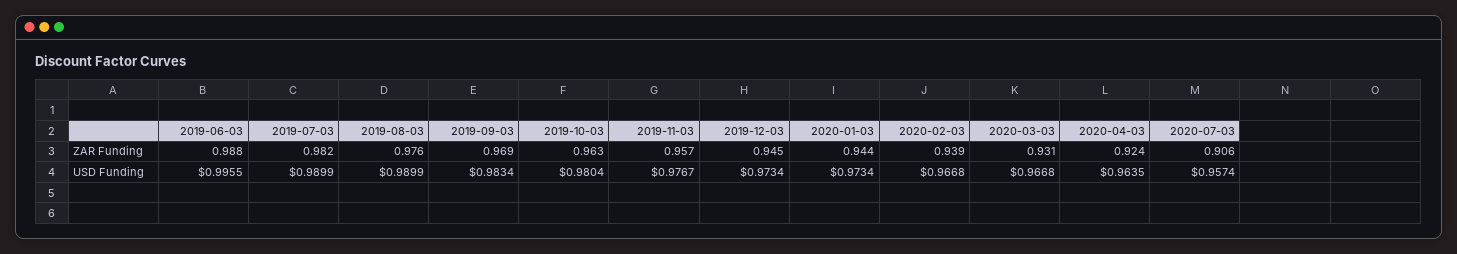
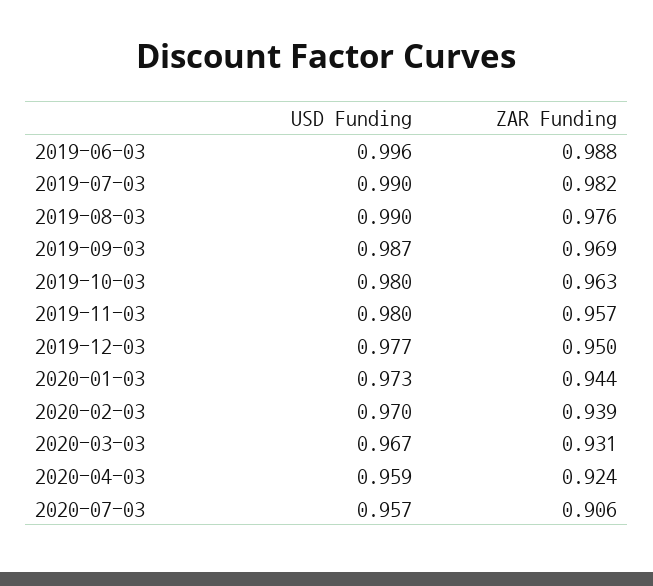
2019-12-03, ZAR Funding: 0.945 -> 0.95
2019-09-03, USD Funding: 0.9834 -> 0.987
2019-11-03, USD Funding: 0.9767 -> 0.98
2019-12-03, USD Funding: 0.9734 -> 0.977
2020-02-03, USD Funding: 0.9668 -> 0.97
2020-04-03, USD Funding: 0.9635 -> 0.959

